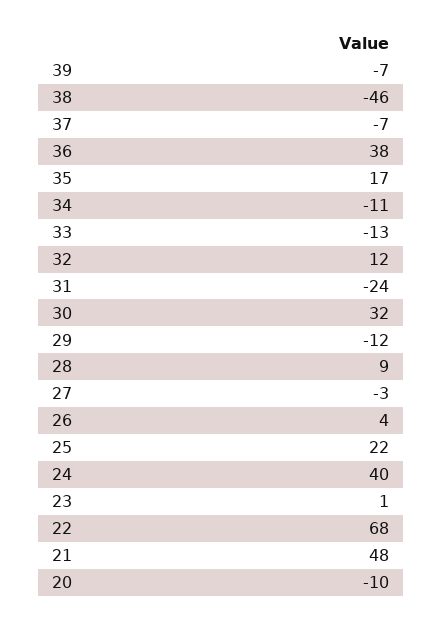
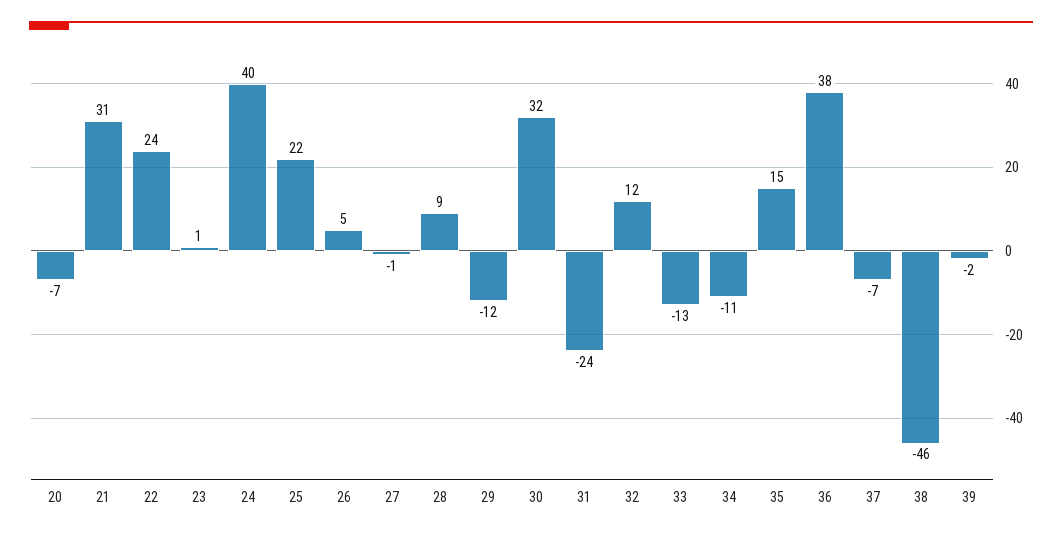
39: -7 -> -2
35: 17 -> 15
27: -3 -> -1
26: 4 -> 5
22: 68 -> 24
21: 48 -> 31
20: -10 -> -7

